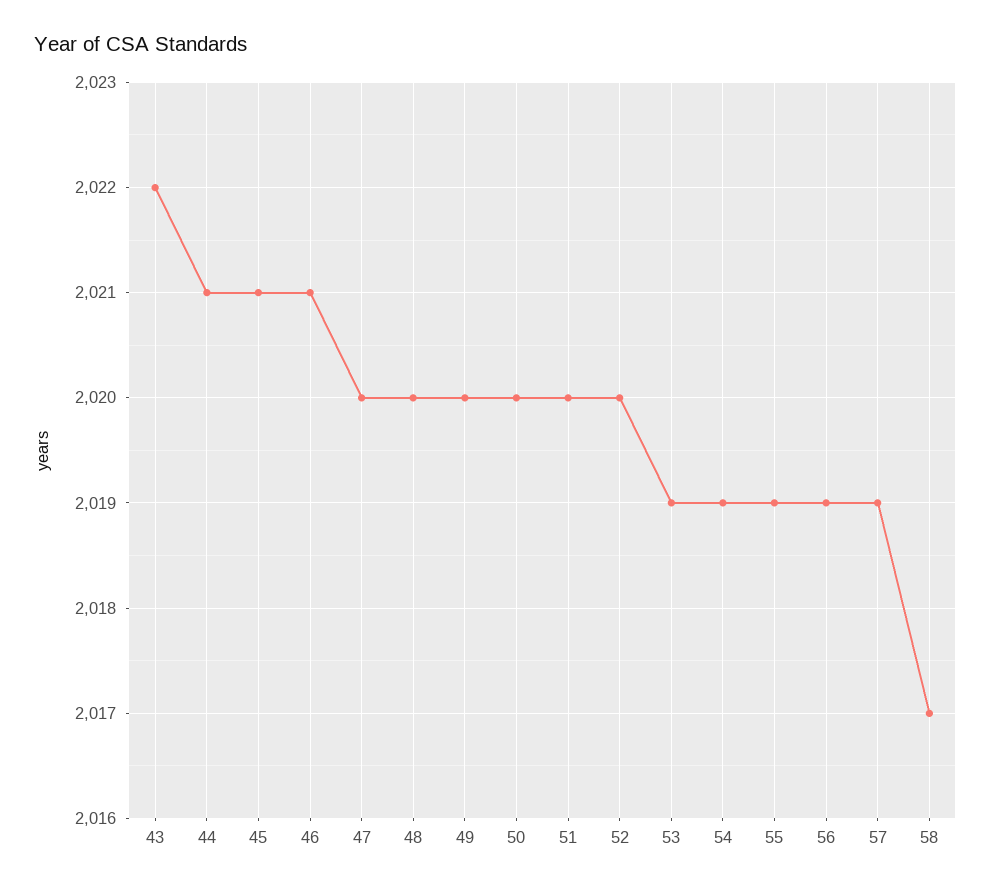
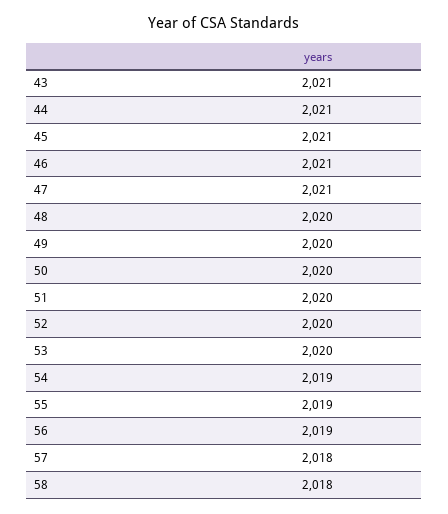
43: 2022 -> 2021
47: 2020 -> 2021
53: 2019 -> 2020
57: 2019 -> 2018
58: 2017 -> 2018

